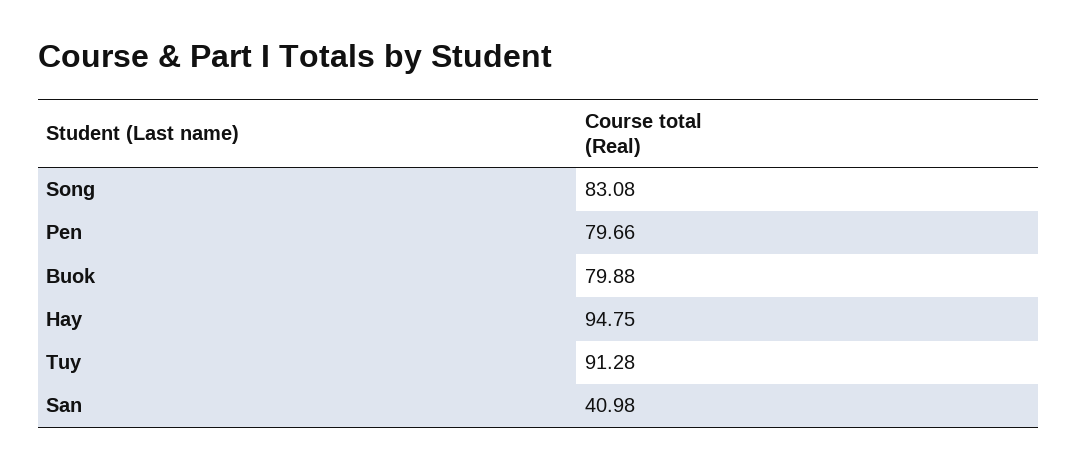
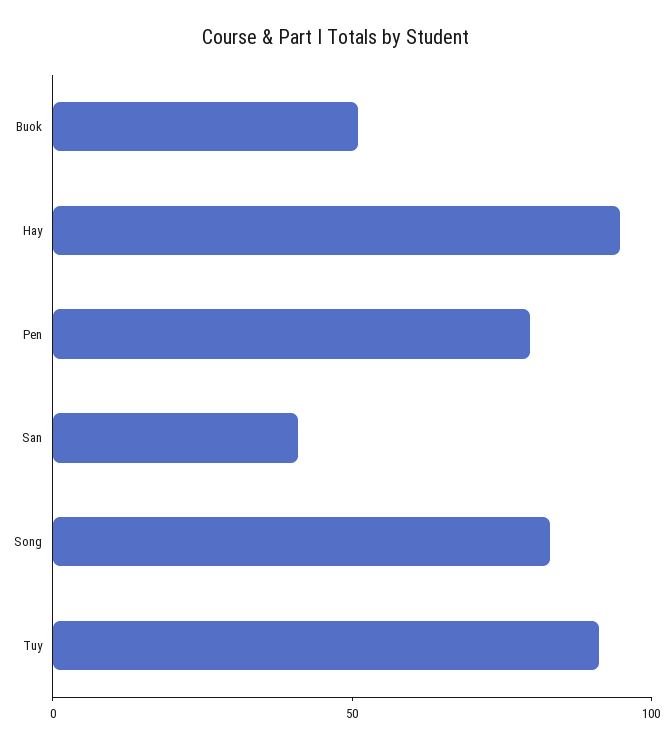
Buok: 79.88 -> 50

